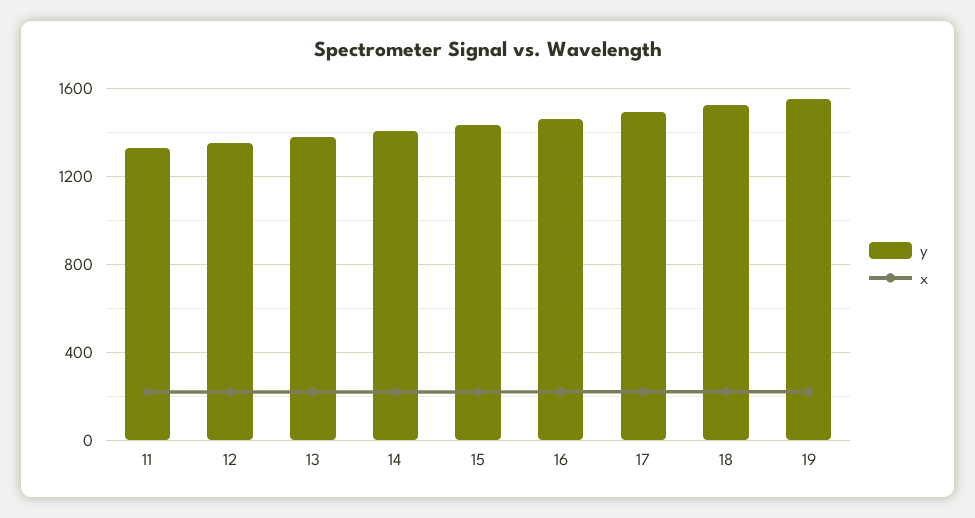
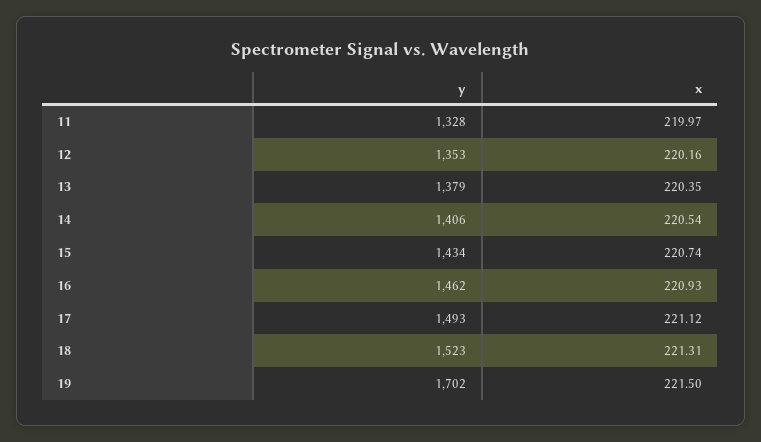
y, 19: 1550 -> 1702

